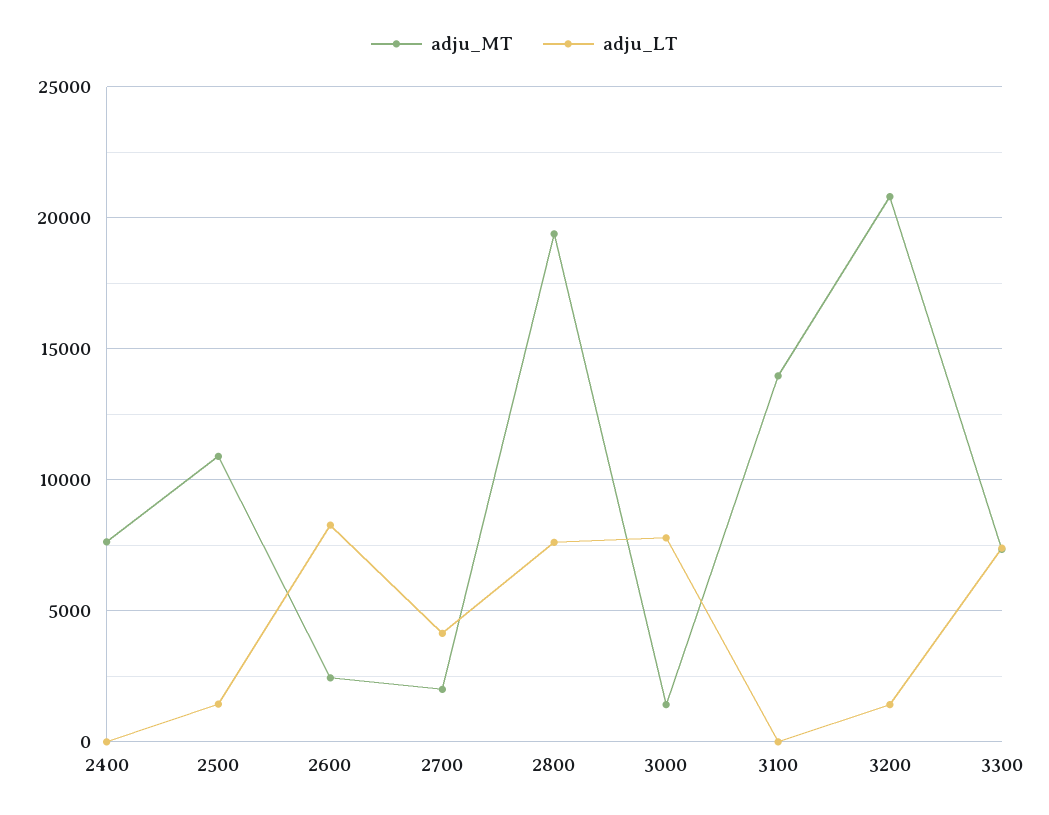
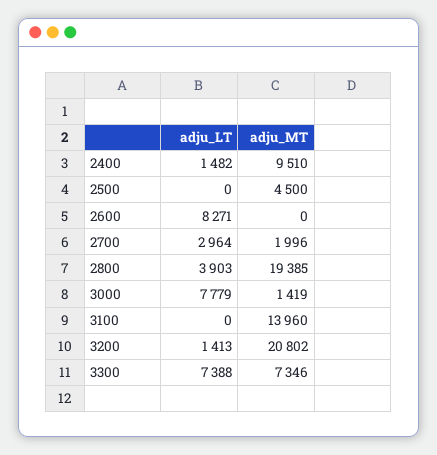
adju_MT, 2400: 7500 -> 9510
adju_LT, 2400: 0 -> 1482
adju_MT, 2500: 11000 -> 4500
adju_LT, 2500: 1500 -> 0
adju_MT, 2600: 2500 -> 0
adju_LT, 2700: 4000 -> 2964
adju_LT, 2800: 7500 -> 3903

